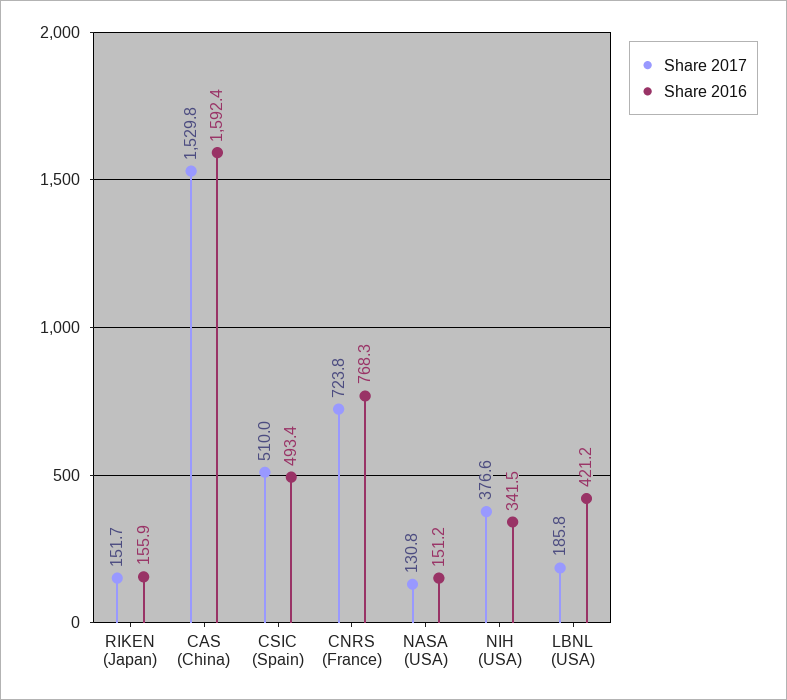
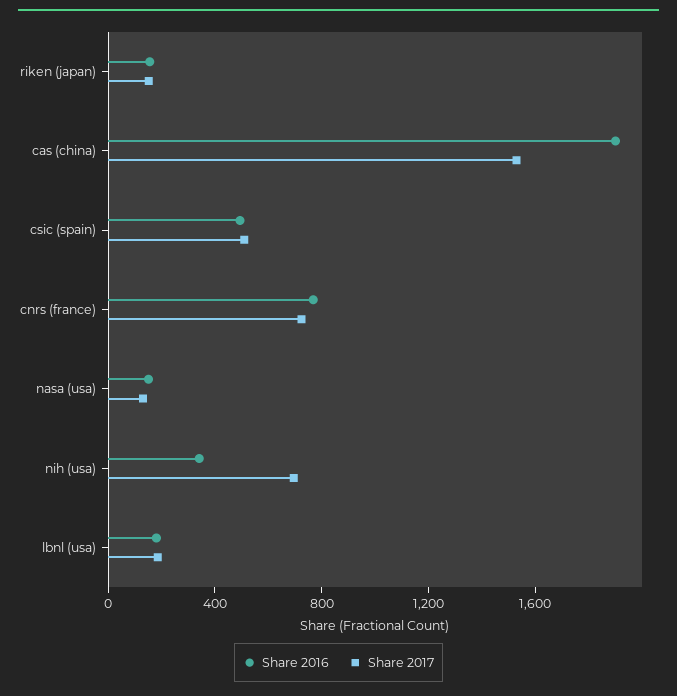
Share 2016, CAS (China): 1592.4 -> 1900
Share 2017, NIH (USA): 376.6 -> 700
Share 2016, LBNL (USA): 421.2 -> 200

